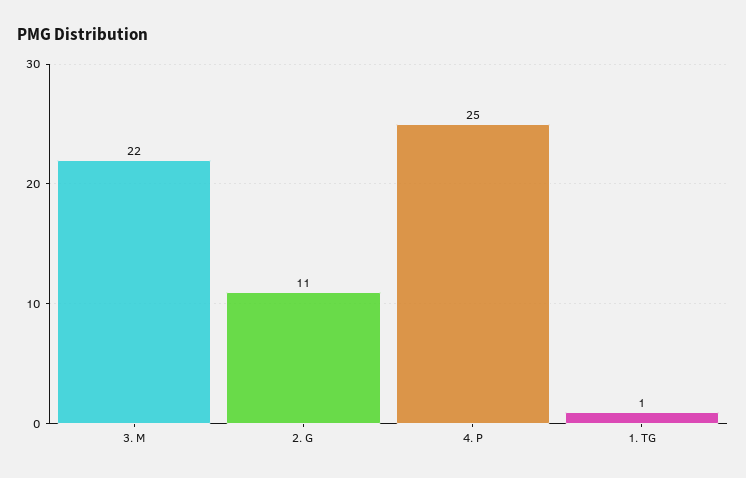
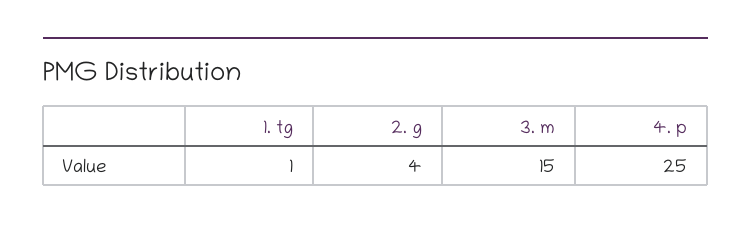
3. M: 22 -> 15
2. G: 11 -> 4

